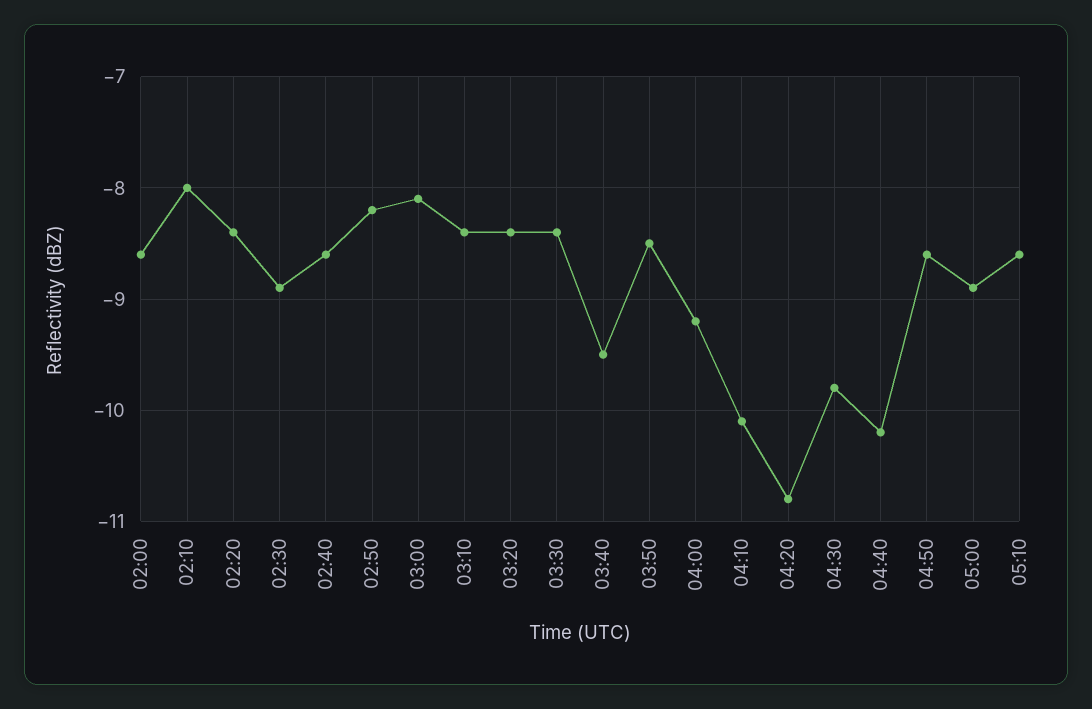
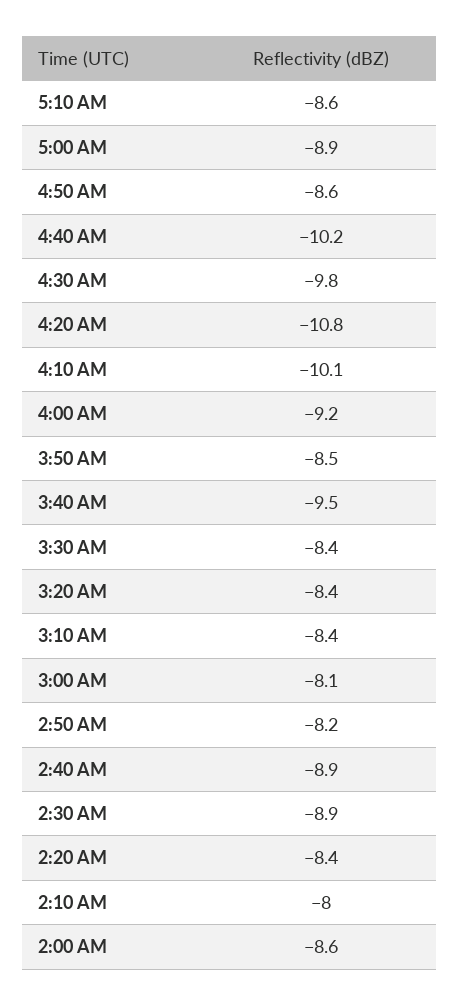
02:40: -8.6 -> -8.9

